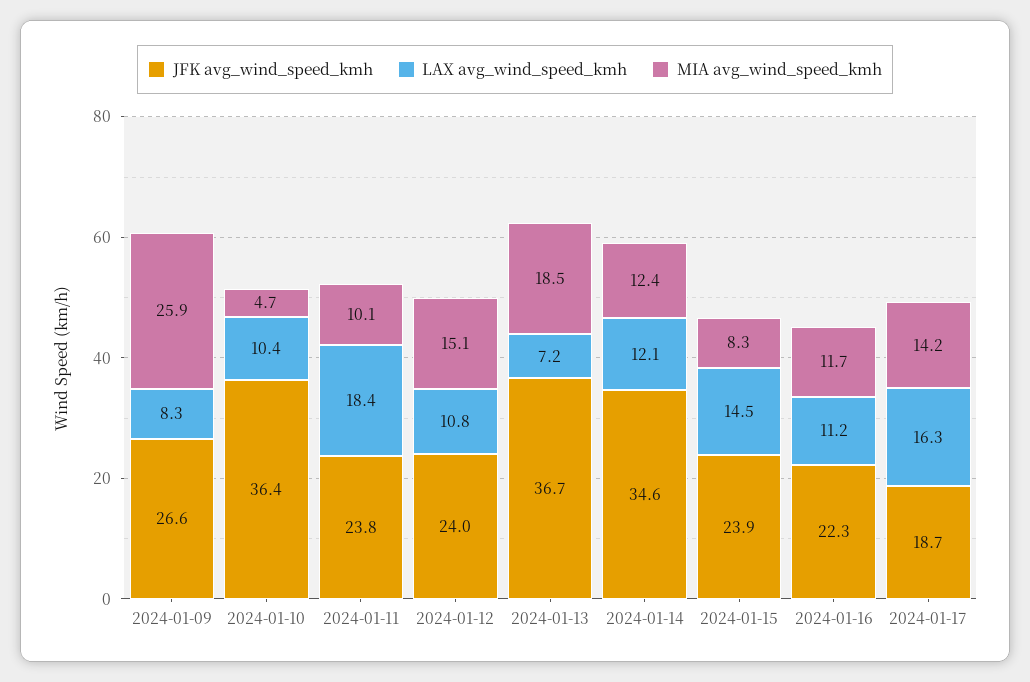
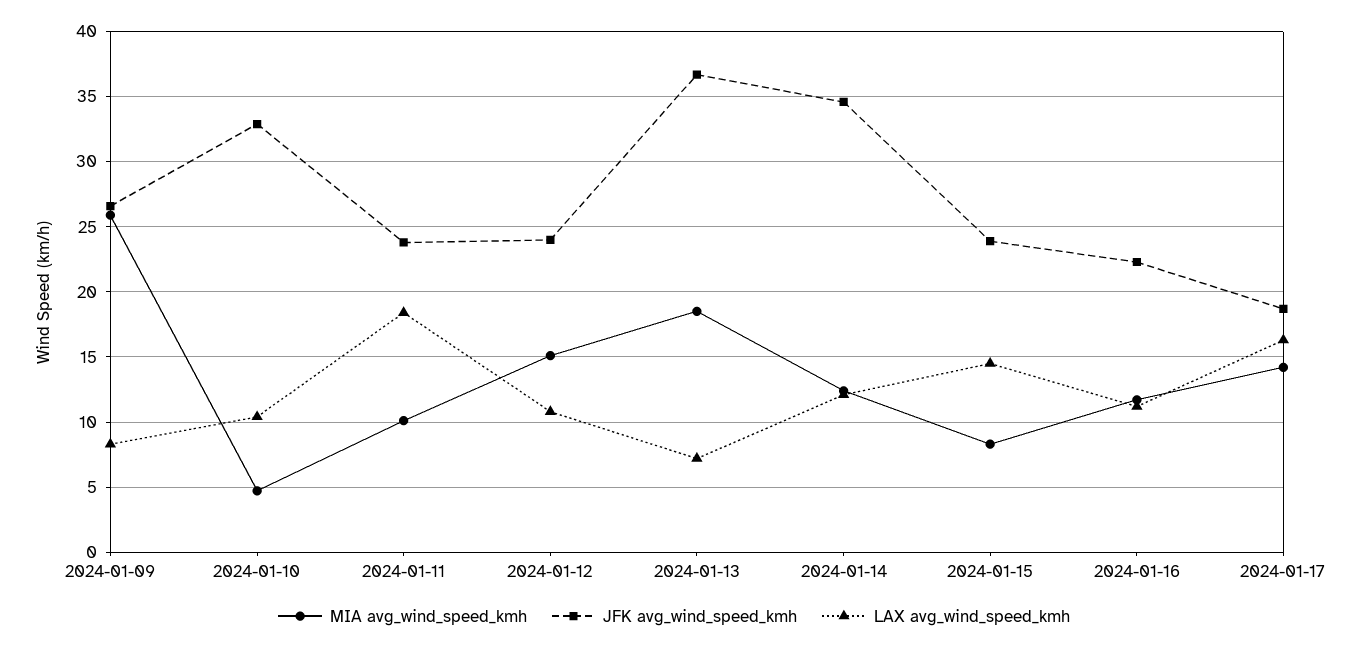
JFK avg_wind_speed_kmh, 2024-01-10: 36.4 -> 33

